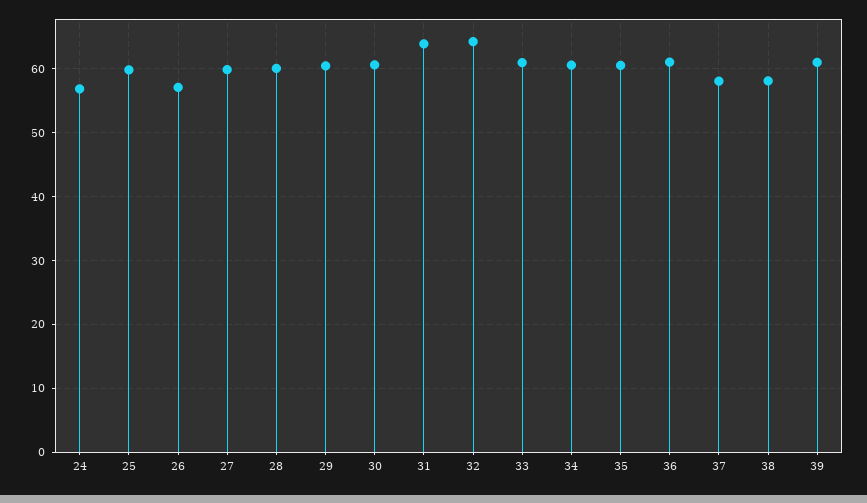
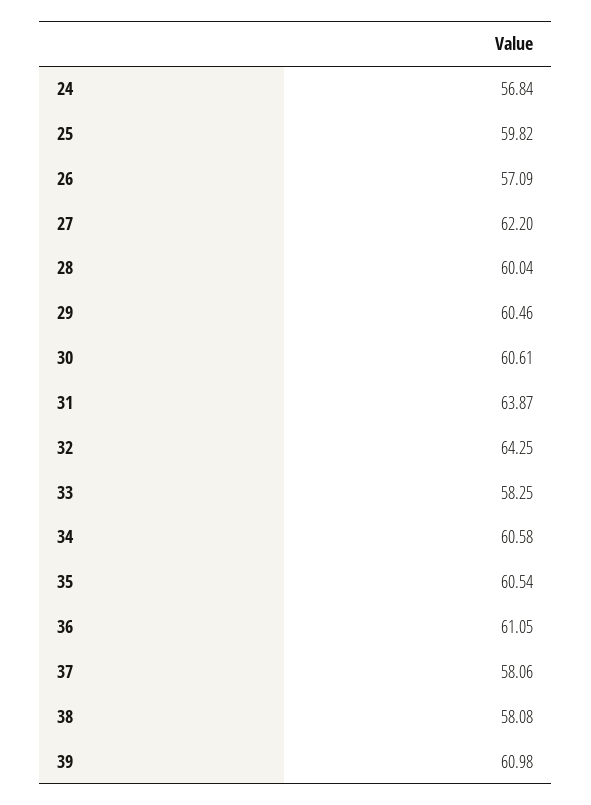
27: 60 -> 62.2
33: 61 -> 58.25

